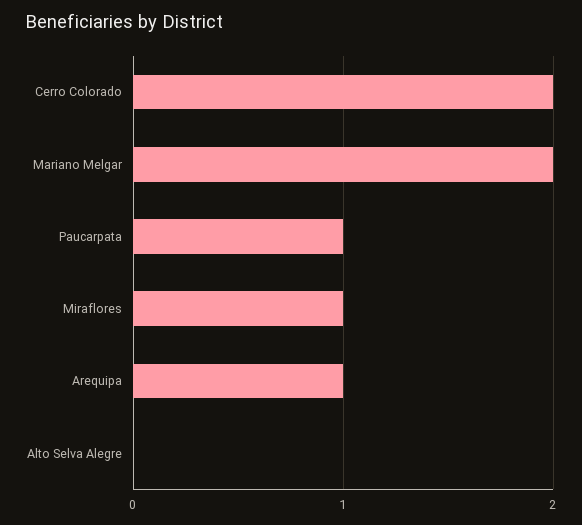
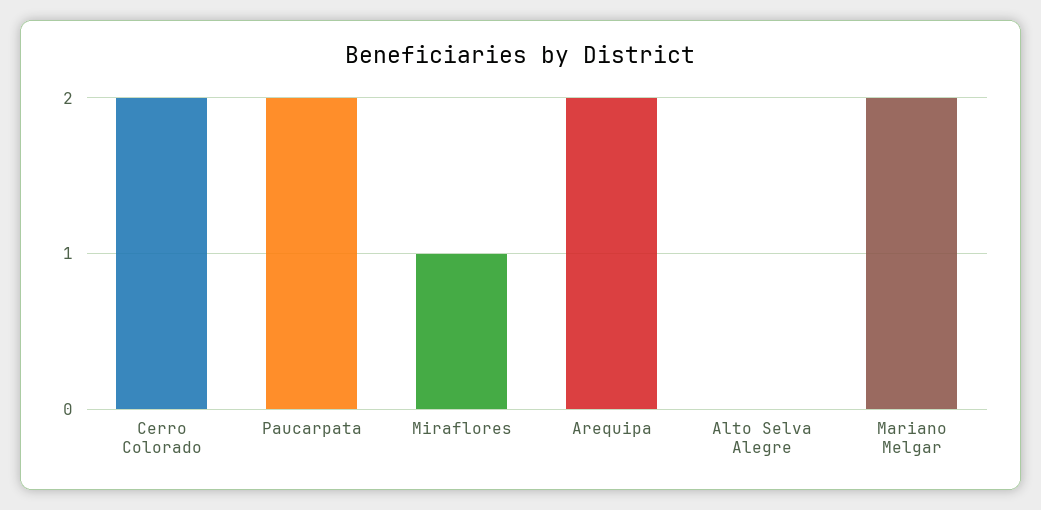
Paucarpata: 1 -> 2
Arequipa: 1 -> 2

